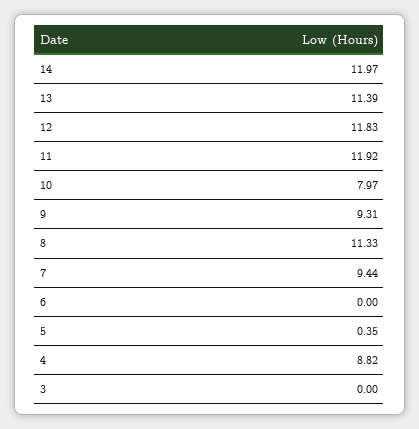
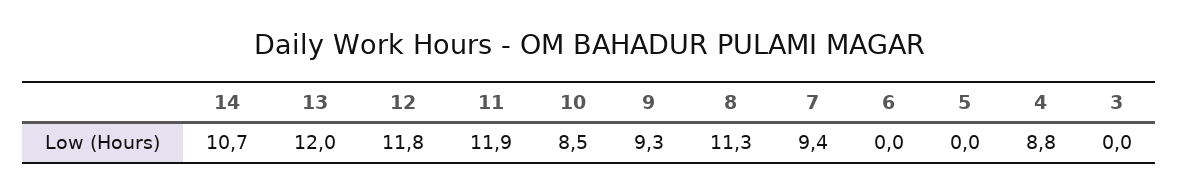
14: 11.97 -> 10.7
13: 11.39 -> 12
10: 7.97 -> 8.5
5: 0.35 -> 0

